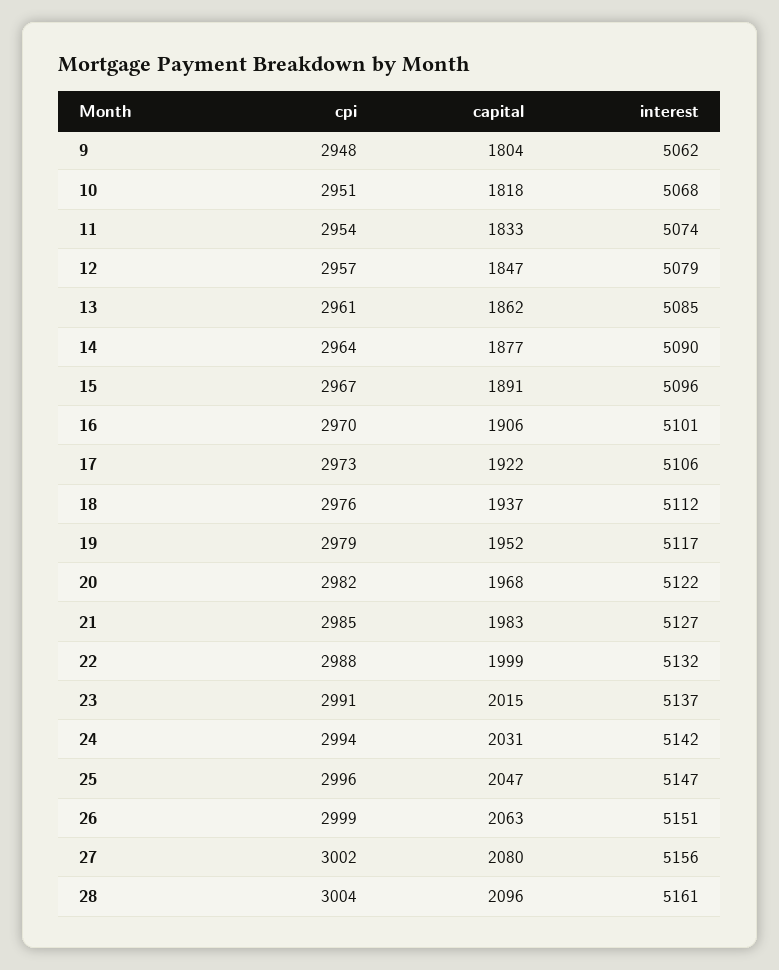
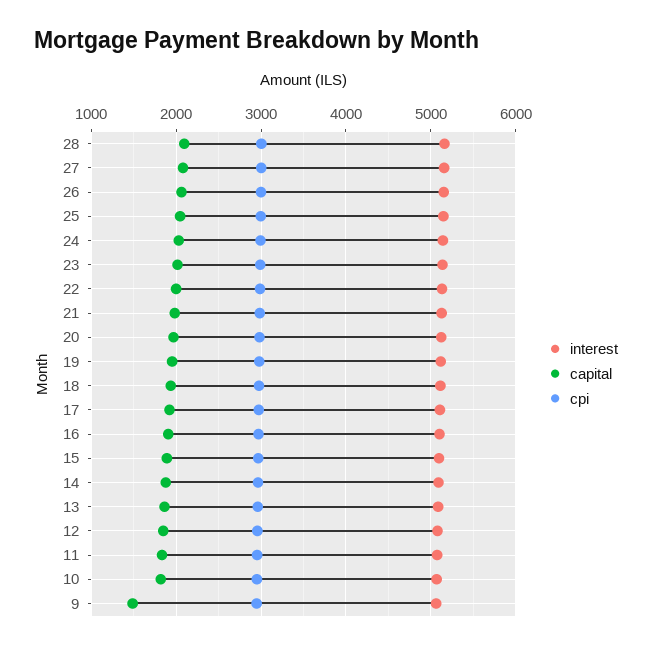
capital, 9: 1804 -> 1500

